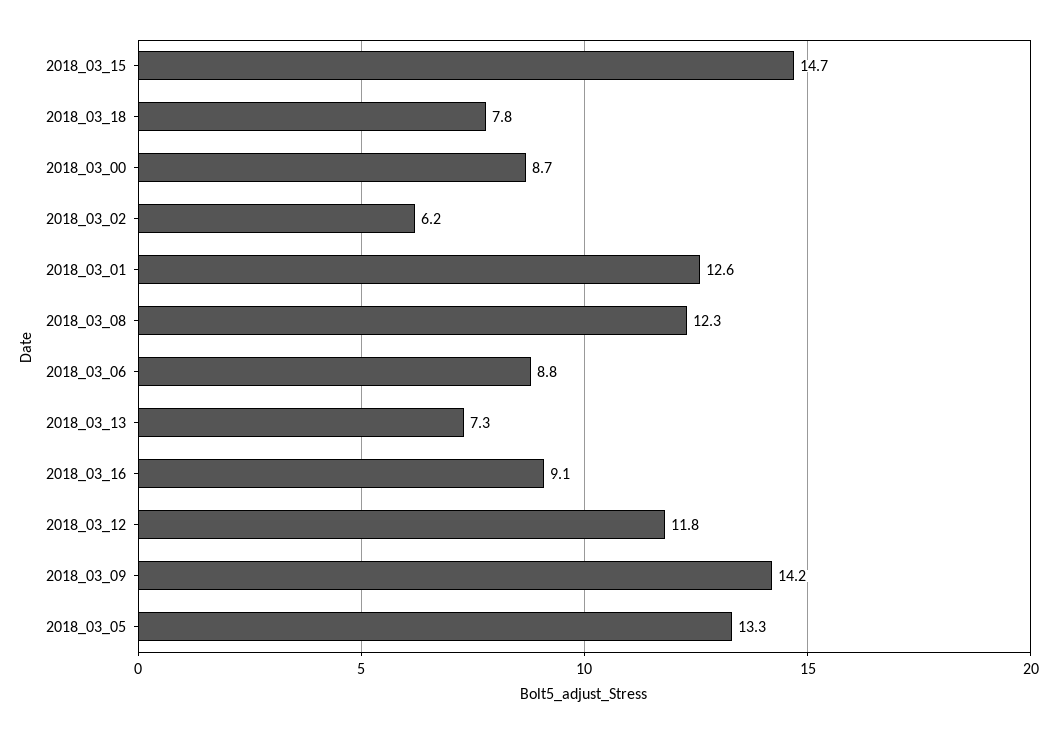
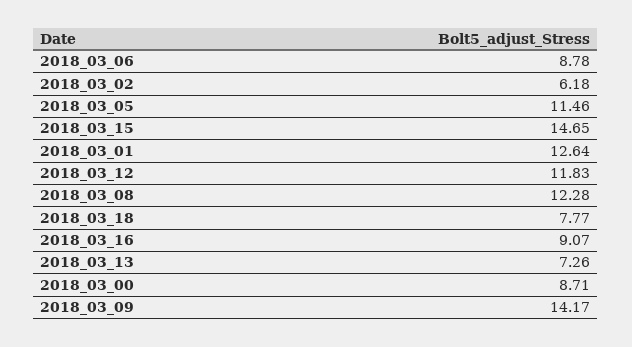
2018_03_05: 13.3 -> 11.46

